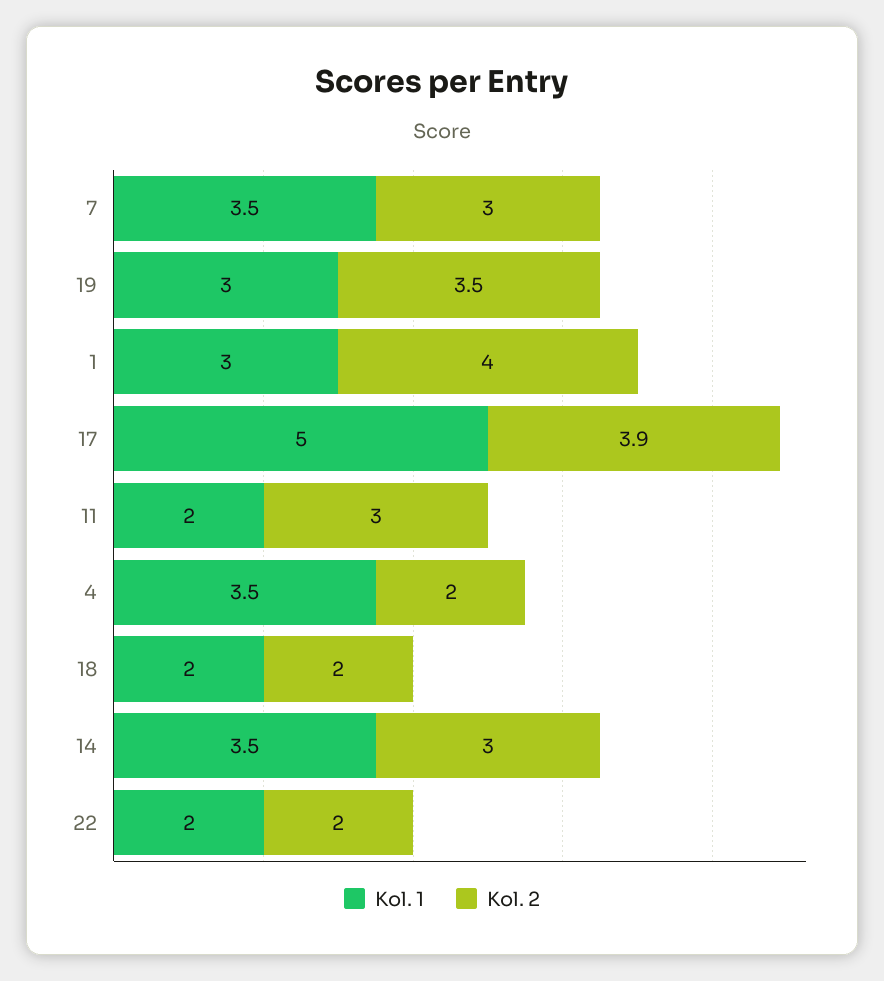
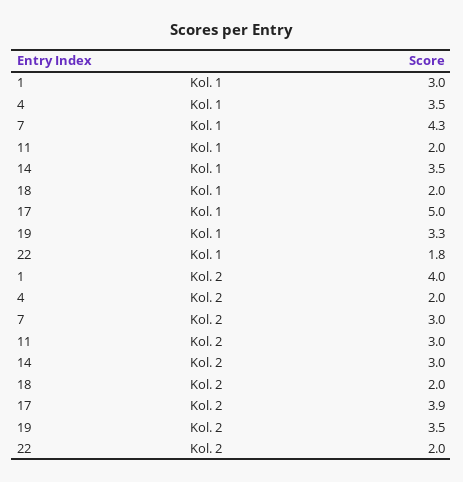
Kol. 1, 7: 3.5 -> 4.3
Kol. 1, 19: 3 -> 3.3
Kol. 1, 22: 2 -> 1.8

